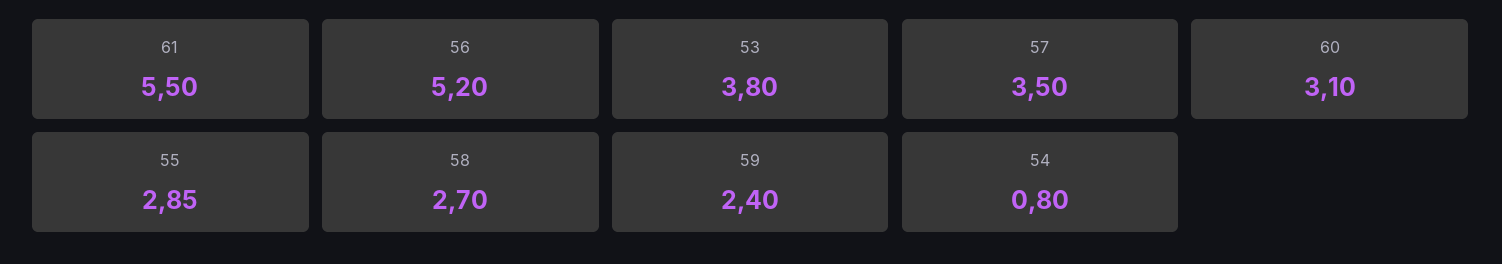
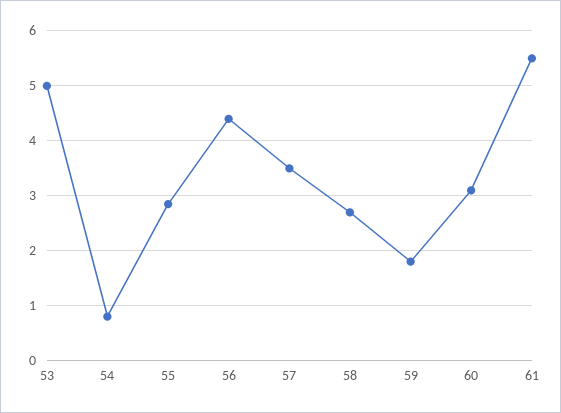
56: 5.2 -> 4.4
53: 3.8 -> 5
59: 2.4 -> 1.8

